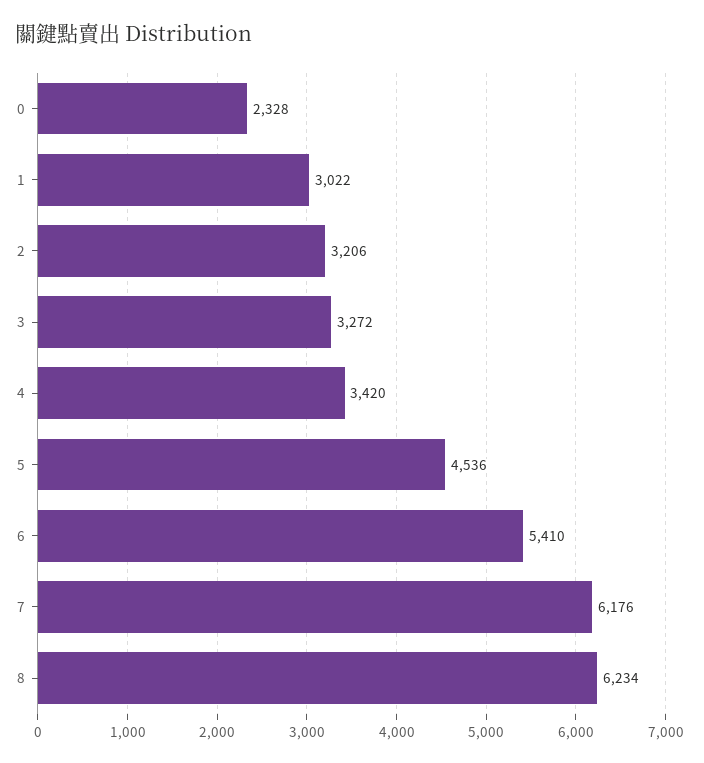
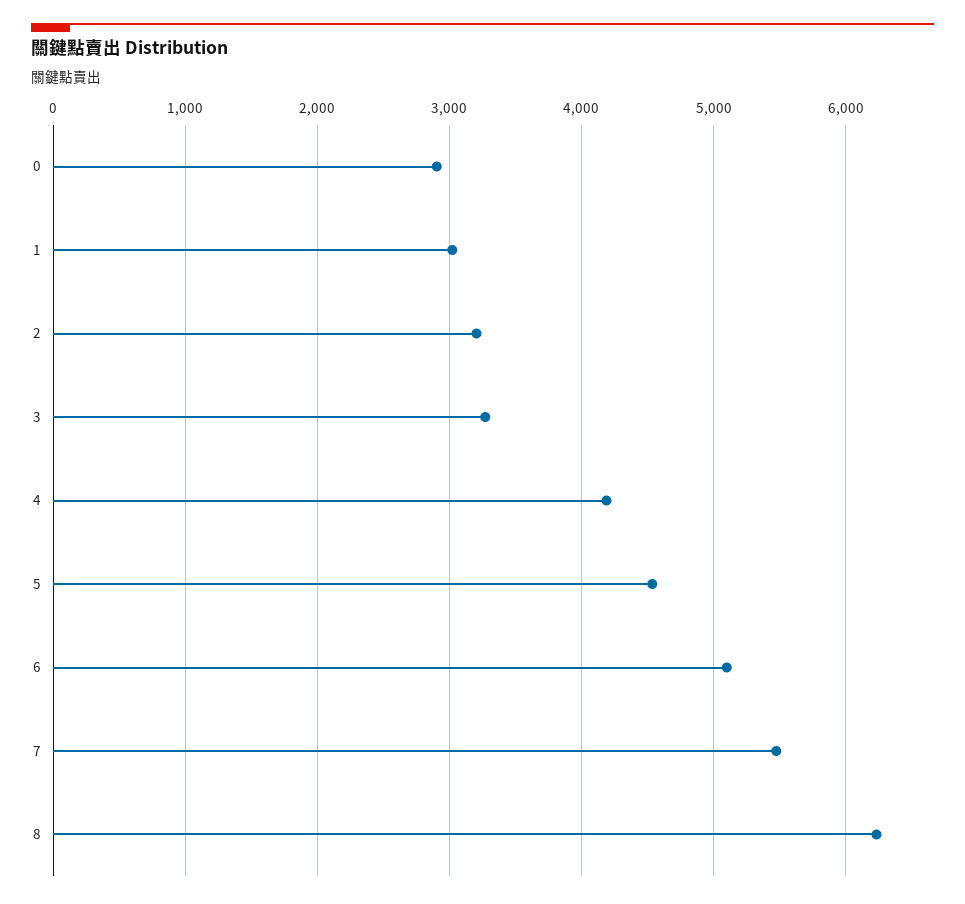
0: 2328 -> 2900
4: 3420 -> 4200
6: 5410 -> 5100
7: 6176 -> 5500

